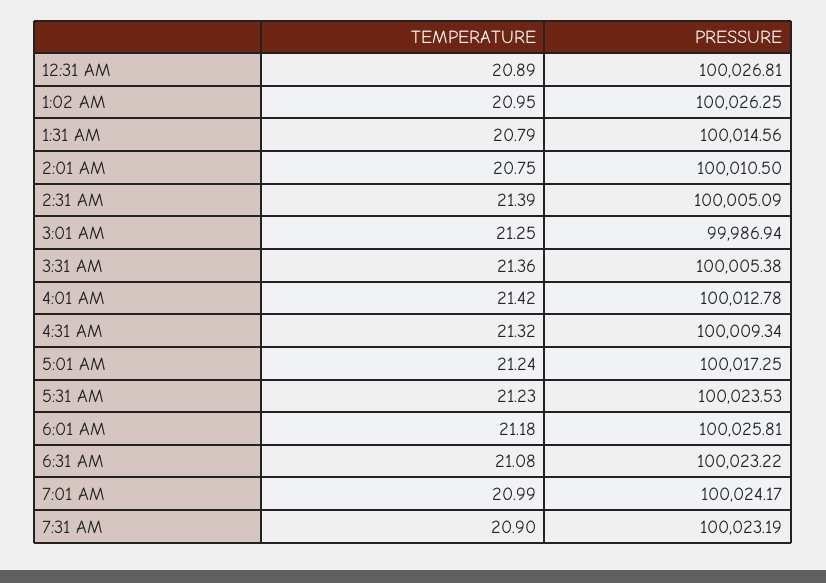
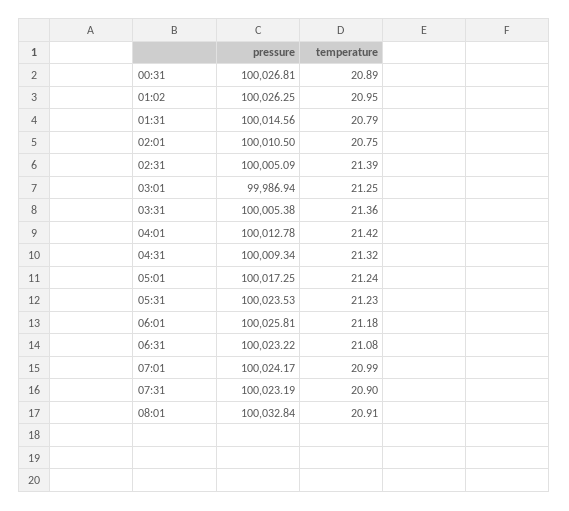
PRESSURE, 08:01: none -> 100032.84
TEMPERATURE, 08:01: none -> 20.91

